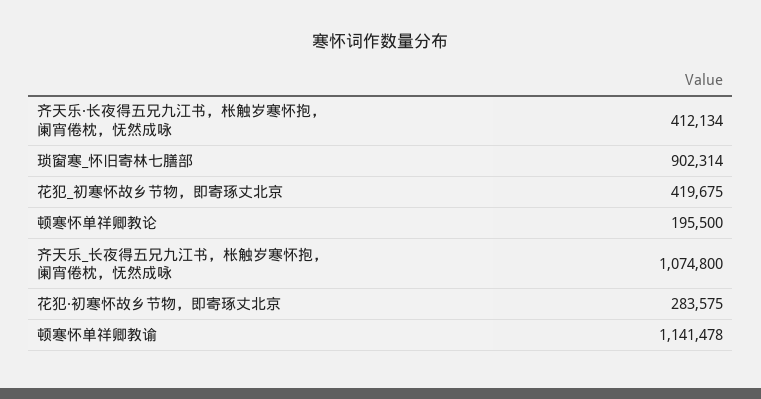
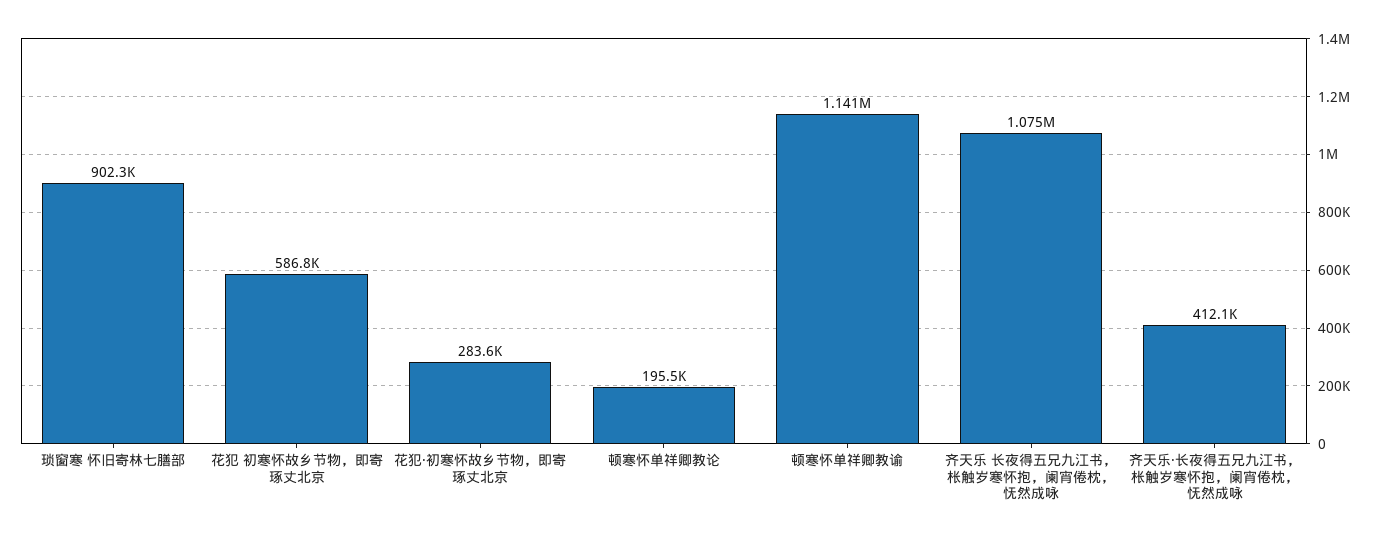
花犯_初寒怀故乡节物，即寄琢丈北京: 419675 -> 586800

